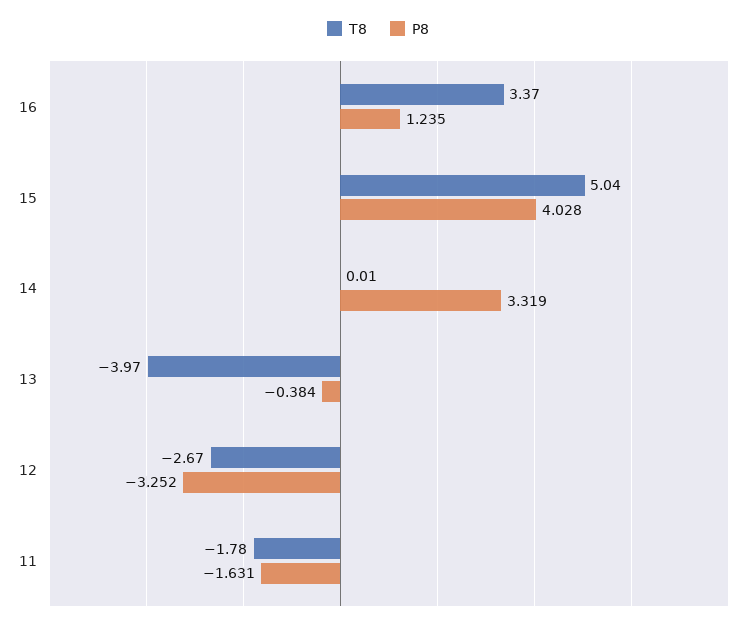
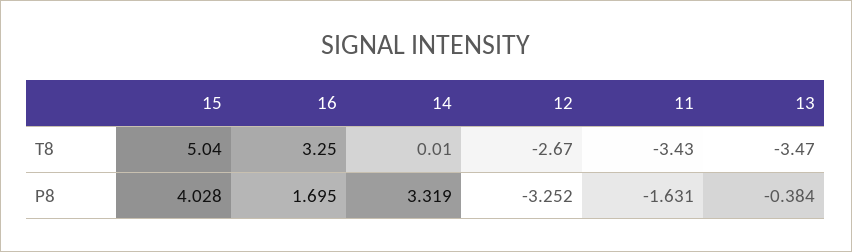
T8, 16: 3.37 -> 3.25
P8, 16: 1.235 -> 1.695
T8, 13: -3.97 -> -3.47
T8, 11: -1.78 -> -3.43

